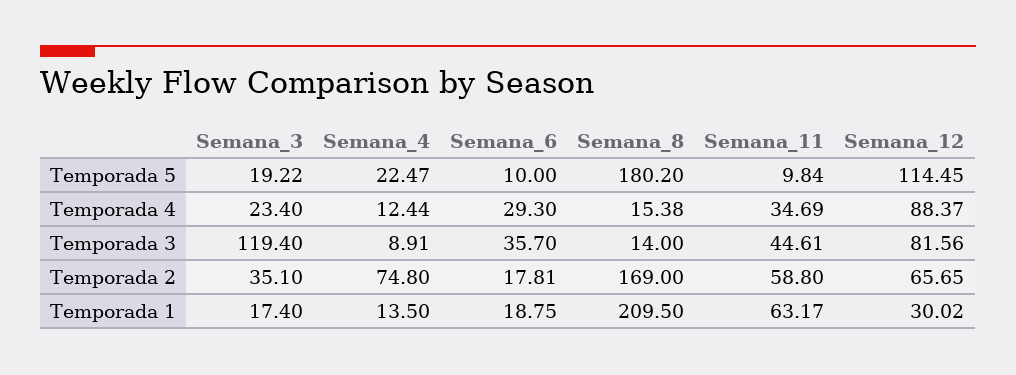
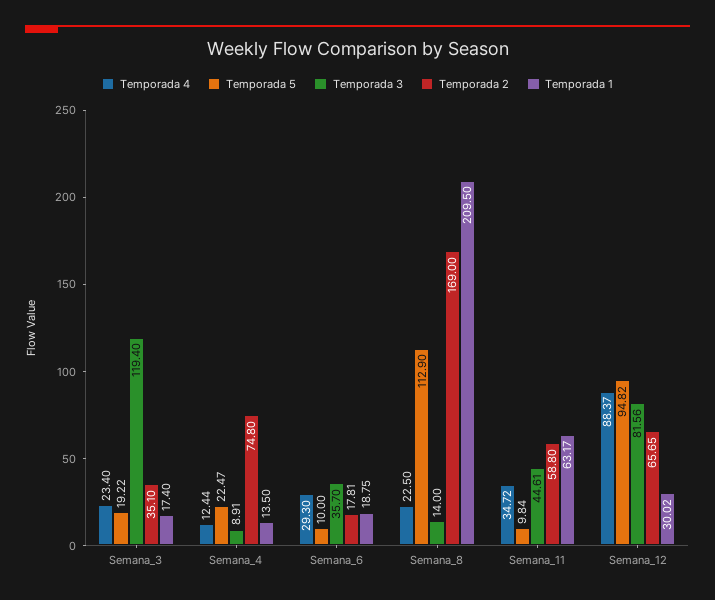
Temporada 5, Semana_8: 180.2 -> 112.9
Temporada 5, Semana_12: 114.45 -> 94.82
Temporada 4, Semana_8: 15.38 -> 22.5
Temporada 4, Semana_11: 34.69 -> 34.72

